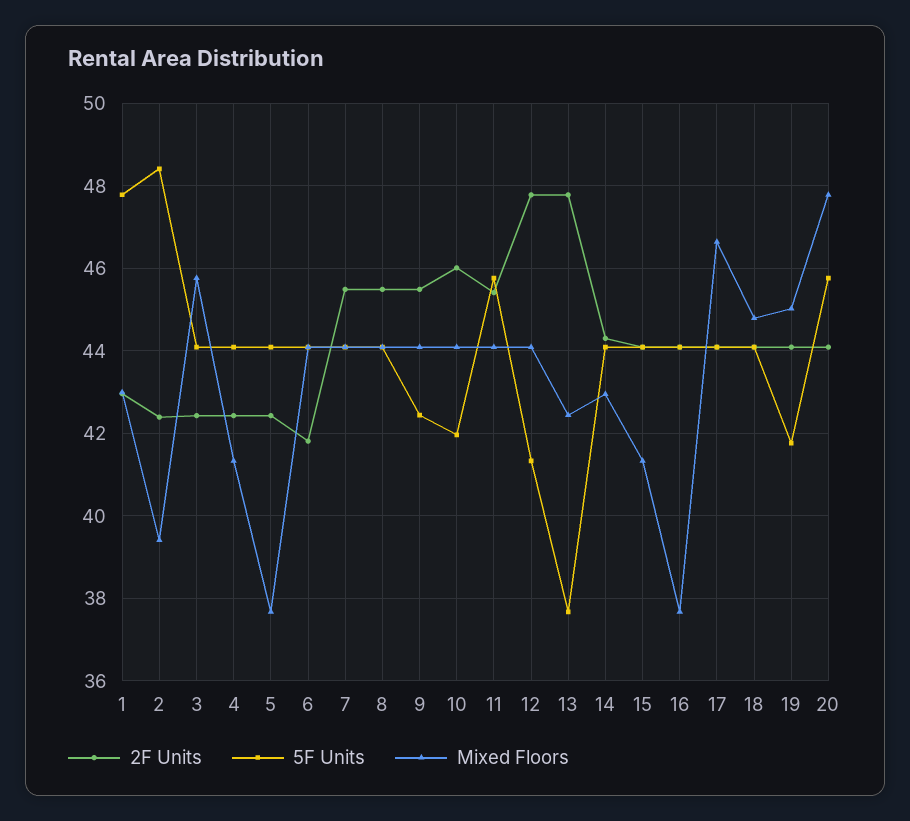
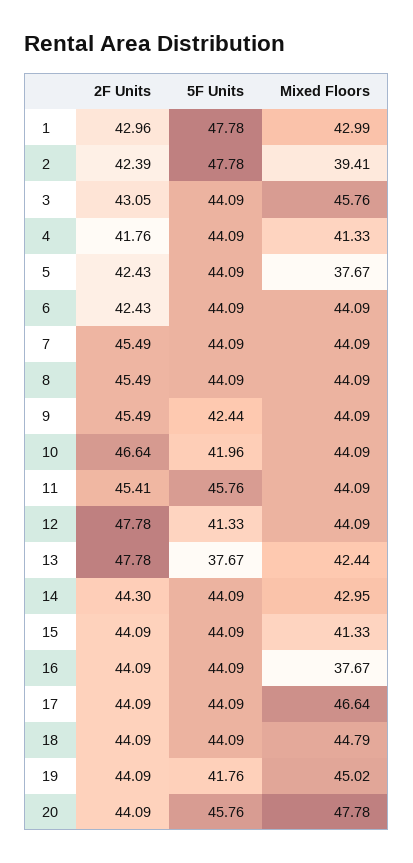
5F Units, 2: 48.4 -> 47.78
2F Units, 3: 42.4 -> 43.05
2F Units, 4: 42.4 -> 41.76
2F Units, 6: 41.8 -> 42.43
2F Units, 10: 46 -> 46.64

